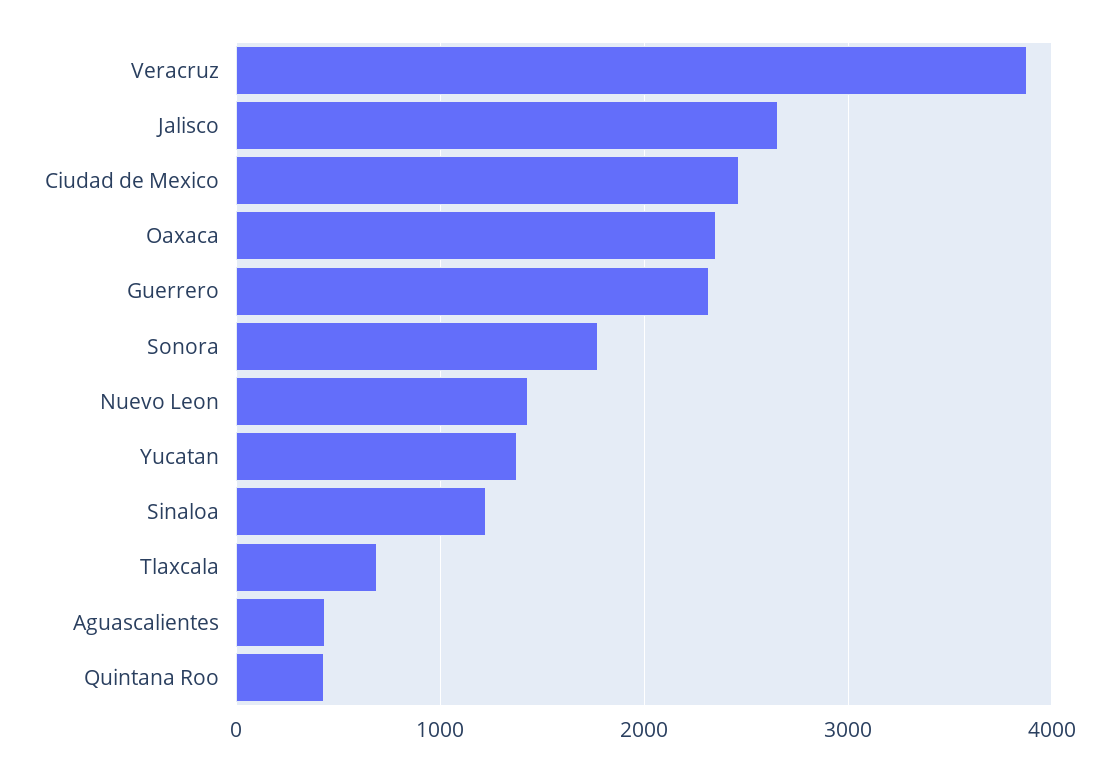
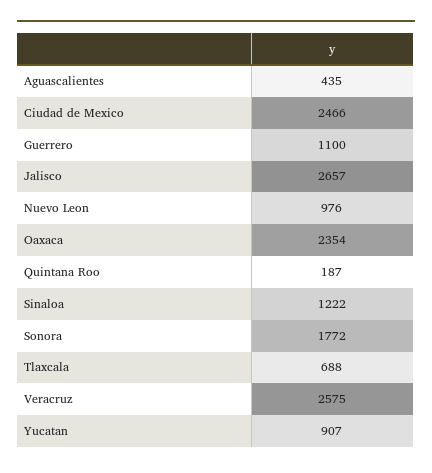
Veracruz: 3900 -> 2575
Guerrero: 2300 -> 1100
Nuevo Leon: 1400 -> 976
Yucatan: 1400 -> 907
Quintana Roo: 400 -> 187

